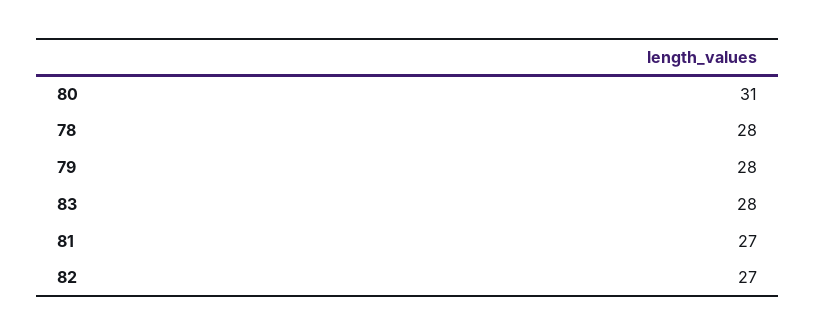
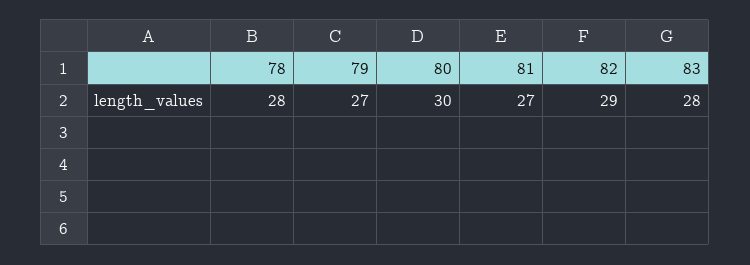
80: 31 -> 30
79: 28 -> 27
82: 27 -> 29

